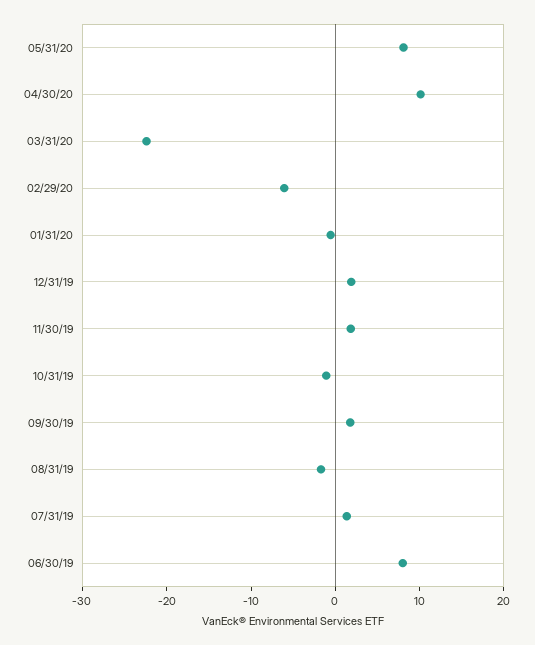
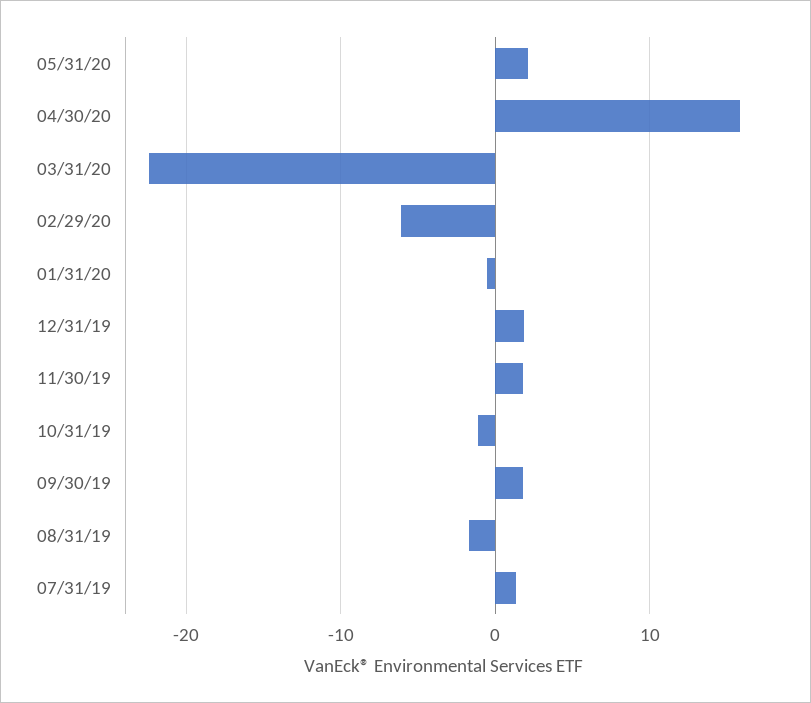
05/31/20: 8 -> 2
04/30/20: 10 -> 16
06/30/19: 8 -> none

